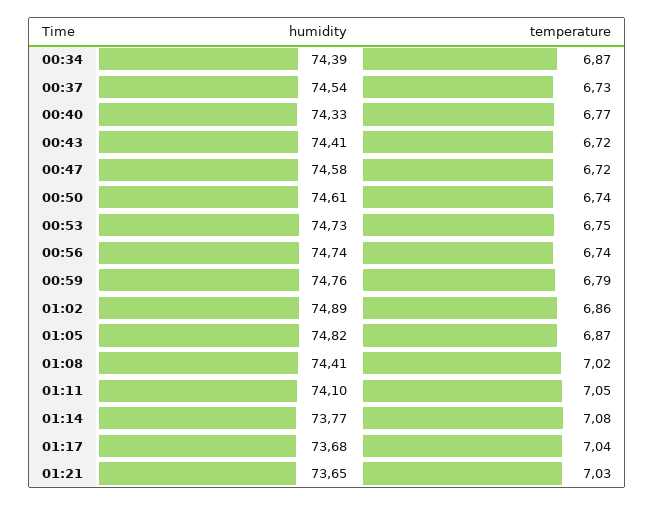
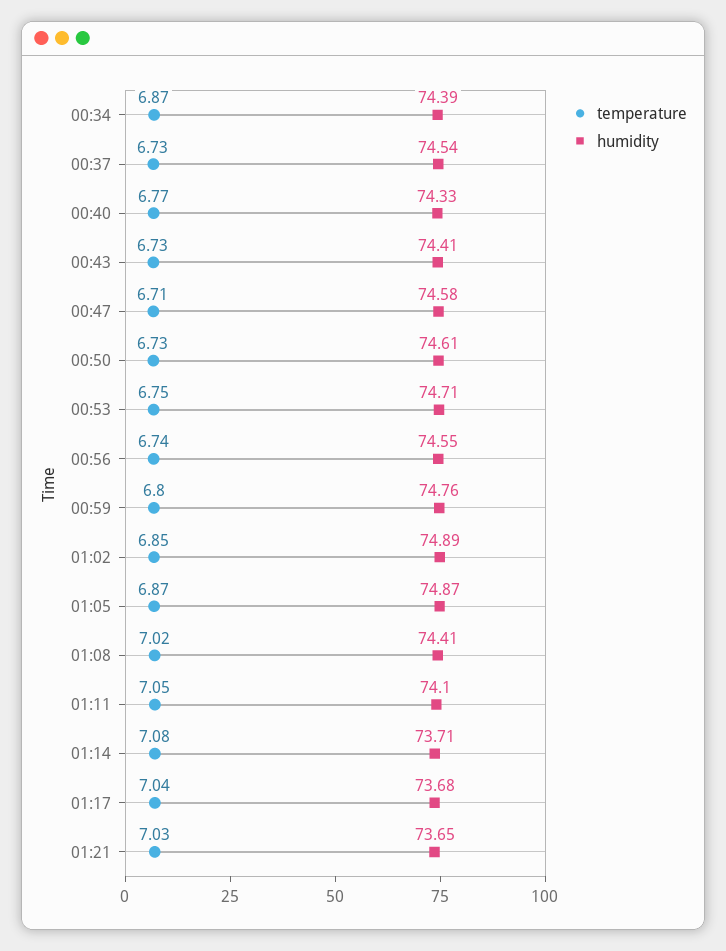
temperature, 00:43: 6.72 -> 6.73
temperature, 00:47: 6.72 -> 6.71
temperature, 00:50: 6.74 -> 6.73
humidity, 00:53: 74.73 -> 74.71
humidity, 00:56: 74.74 -> 74.55
temperature, 00:59: 6.79 -> 6.8
temperature, 01:02: 6.86 -> 6.85
humidity, 01:05: 74.82 -> 74.87
humidity, 01:14: 73.77 -> 73.71

